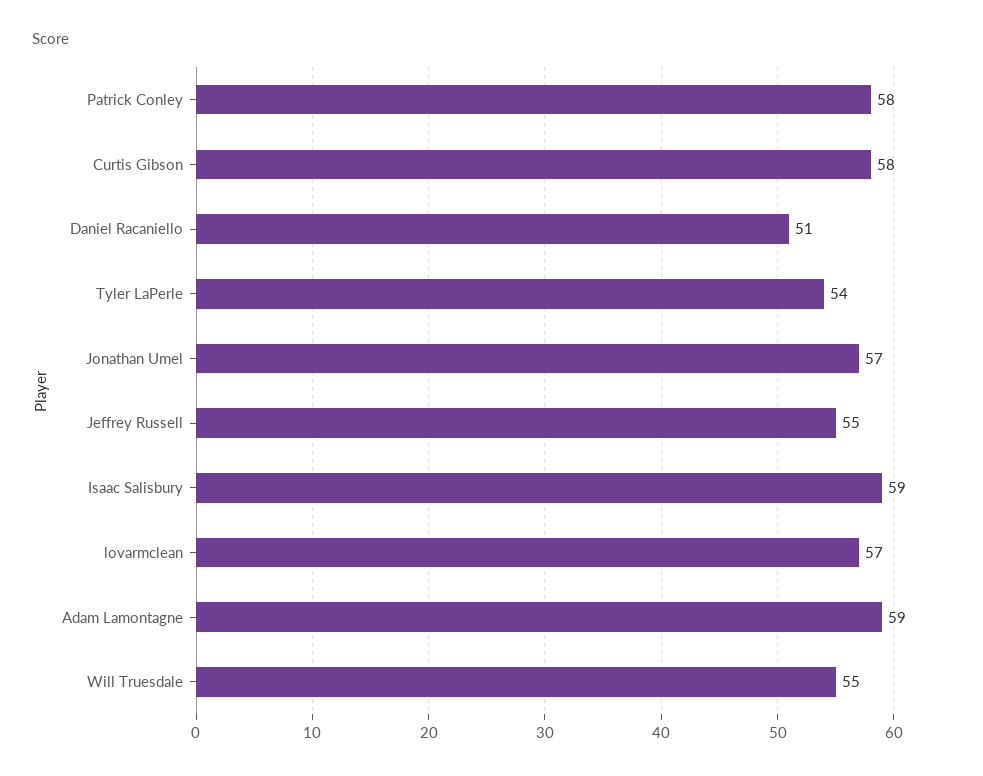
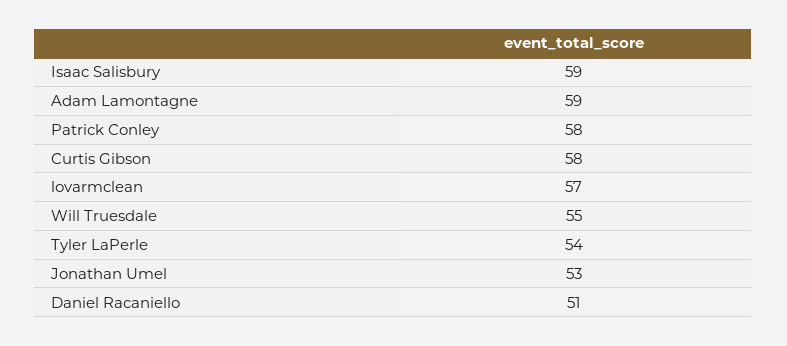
Jonathan Umel: 57 -> 53
Jeffrey Russell: 55 -> none

